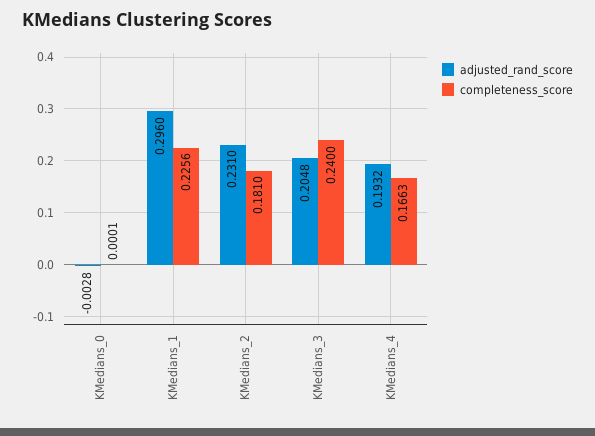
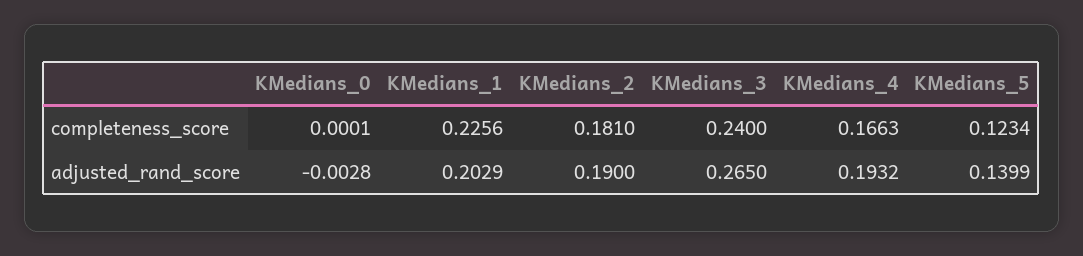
adjusted_rand_score, KMedians_1: 0.296 -> 0.2029
adjusted_rand_score, KMedians_2: 0.231 -> 0.19
adjusted_rand_score, KMedians_3: 0.2048 -> 0.265
completeness_score, KMedians_5: none -> 0.1234
adjusted_rand_score, KMedians_5: none -> 0.1399

